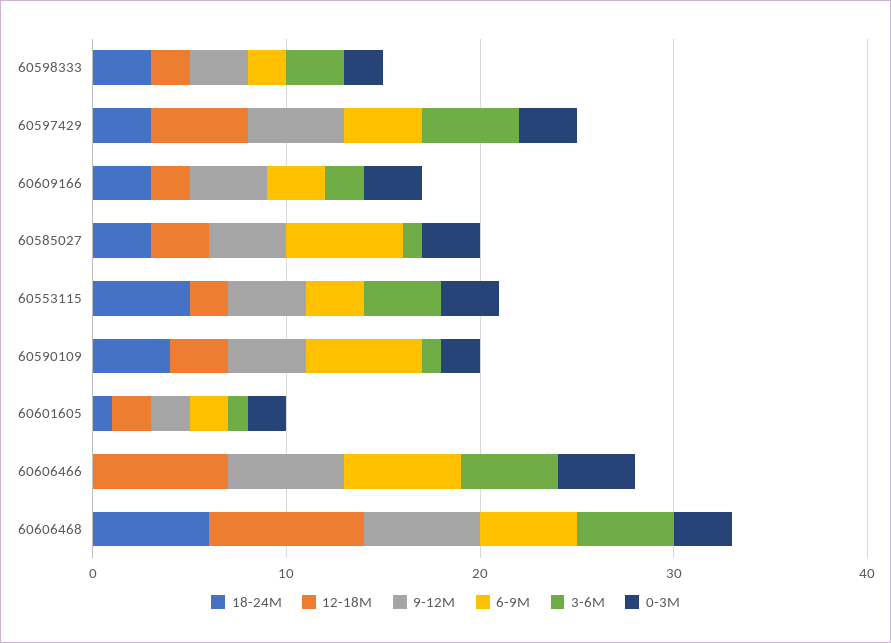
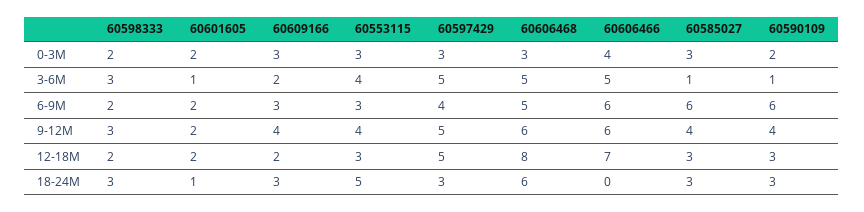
12-18M, 60553115: 2 -> 3
18-24M, 60590109: 4 -> 3

